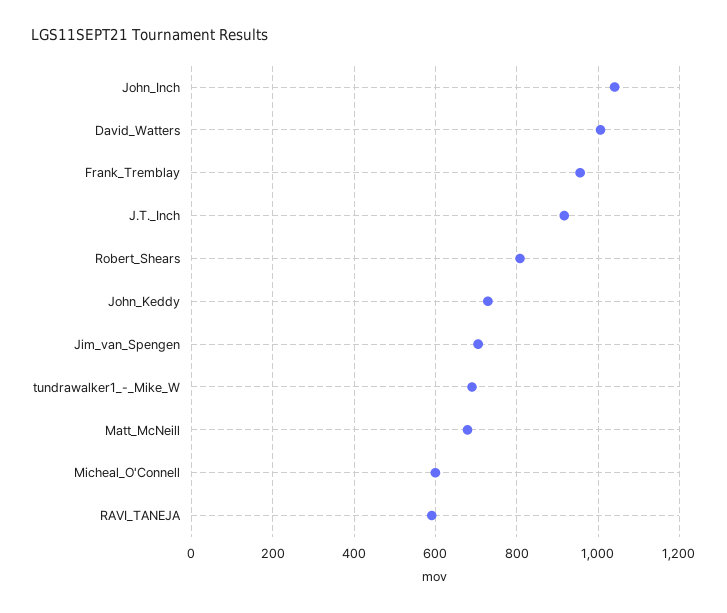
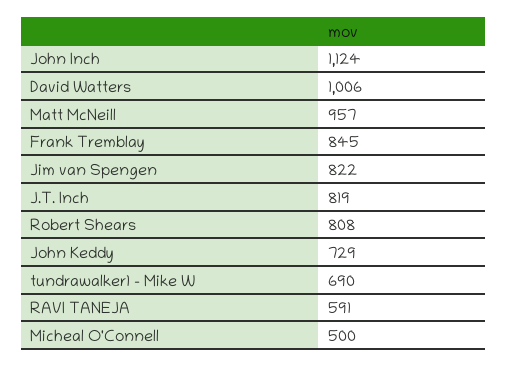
John_Inch: 1040 -> 1124
Frank_Tremblay: 960 -> 845
J.T._Inch: 920 -> 819
Jim_van_Spengen: 700 -> 822
Matt_McNeill: 680 -> 957
Micheal_O'Connell: 600 -> 500

